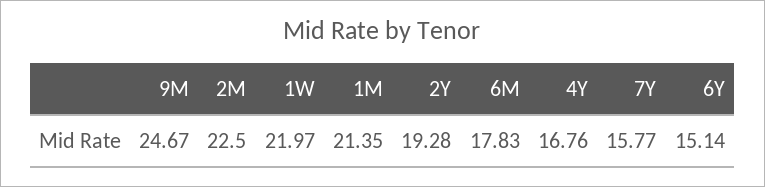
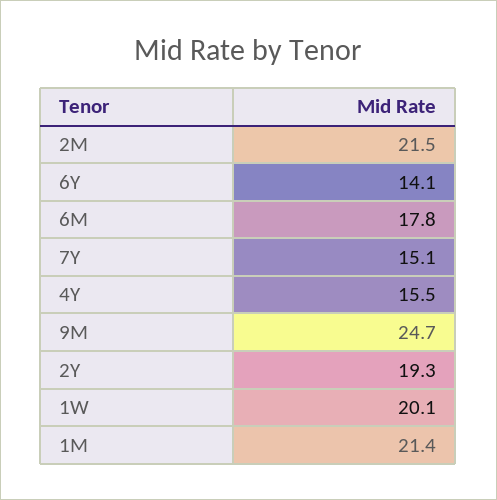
2M: 22.5 -> 21.5
1W: 21.97 -> 20.1
4Y: 16.76 -> 15.5
7Y: 15.77 -> 15.1
6Y: 15.14 -> 14.1

